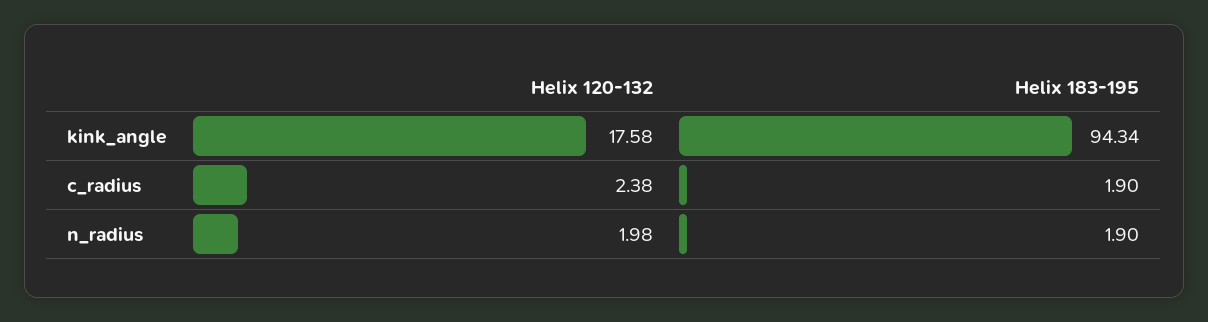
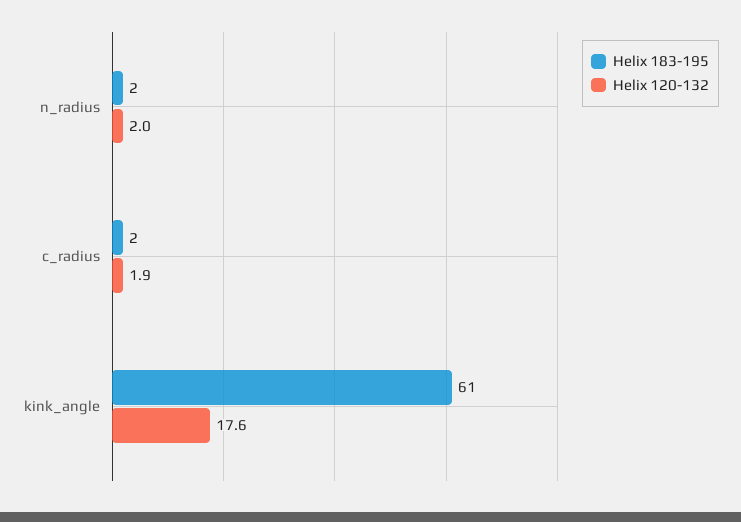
Helix 183-195, kink_angle: 94.34 -> 61
Helix 120-132, c_radius: 2.38 -> 1.9

